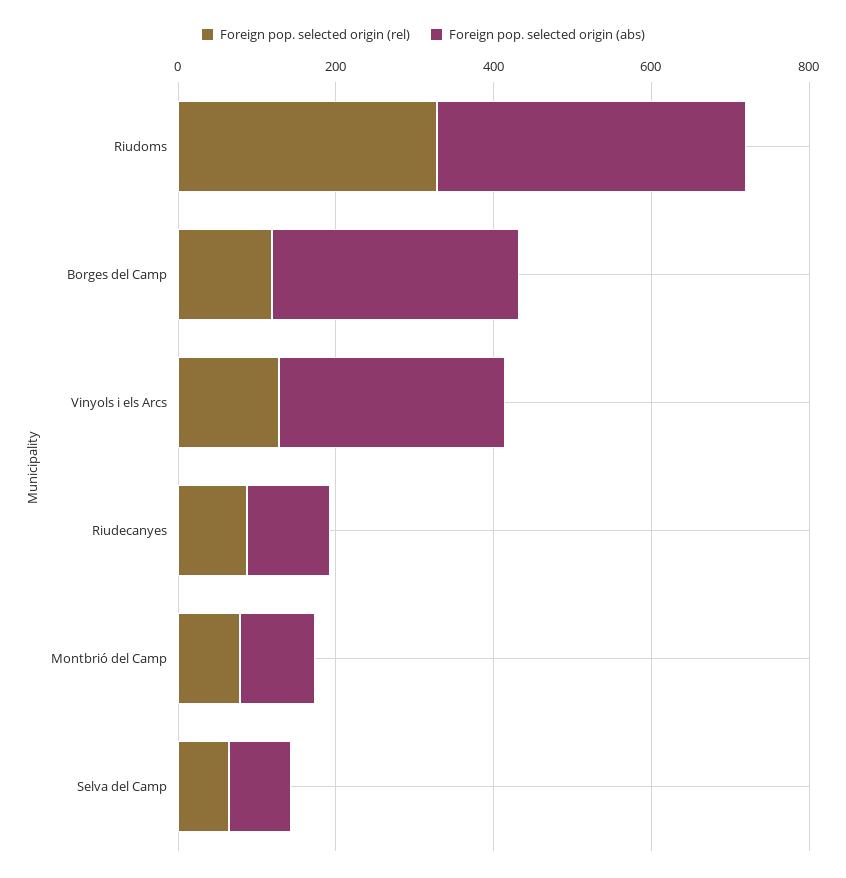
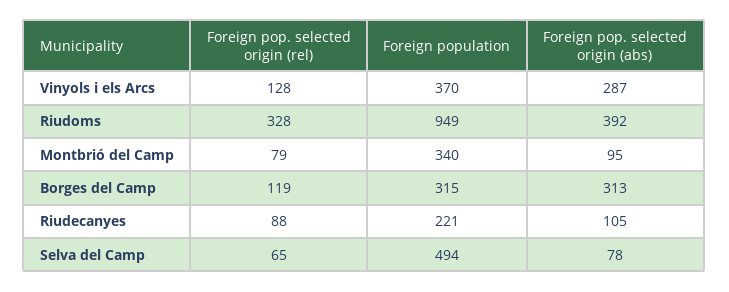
Foreign population, Vinyols i els Arcs: none -> 370
Foreign population, Riudoms: none -> 949
Foreign population, Montbrió del Camp: none -> 340
Foreign population, Borges del Camp: none -> 315
Foreign population, Riudecanyes: none -> 221
Foreign population, Selva del Camp: none -> 494

